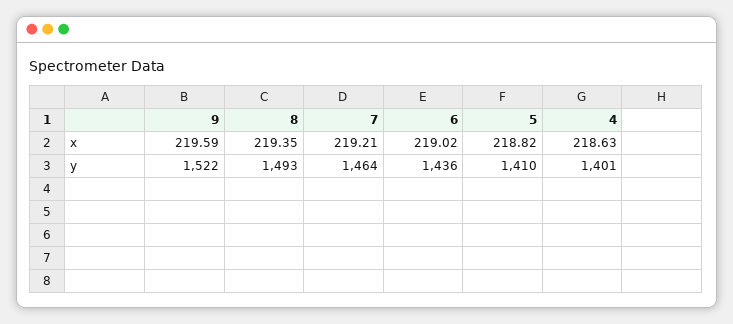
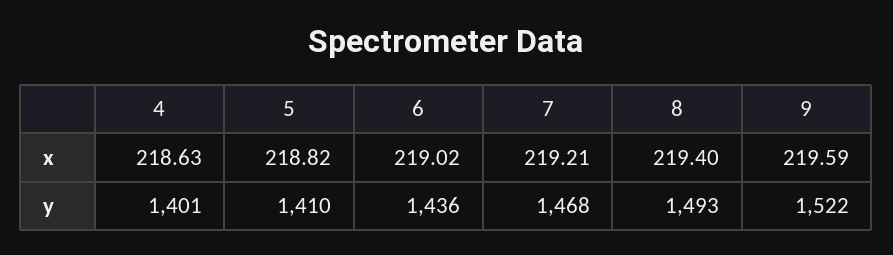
8, x: 219.35 -> 219.4
7, y: 1464 -> 1468

